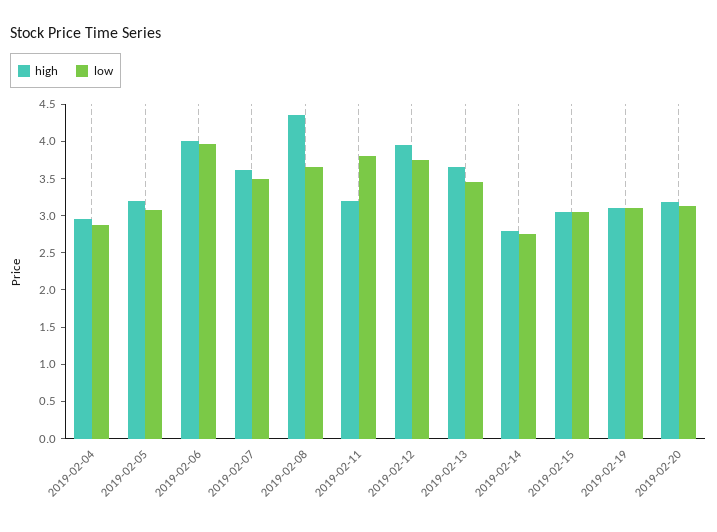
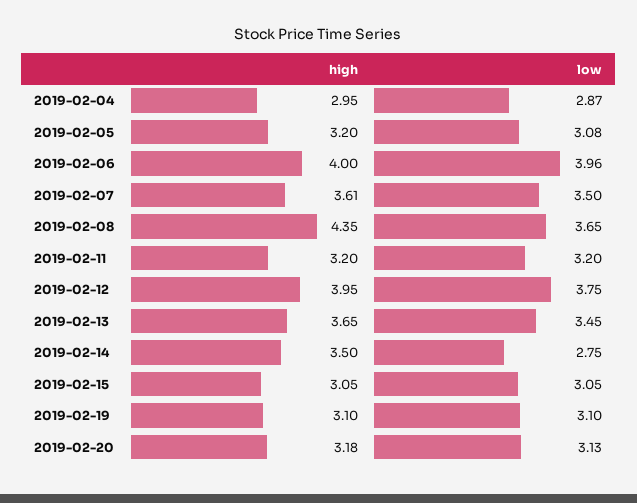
low, 2019-02-11: 3.75 -> 3.2
high, 2019-02-14: 2.75 -> 3.5

